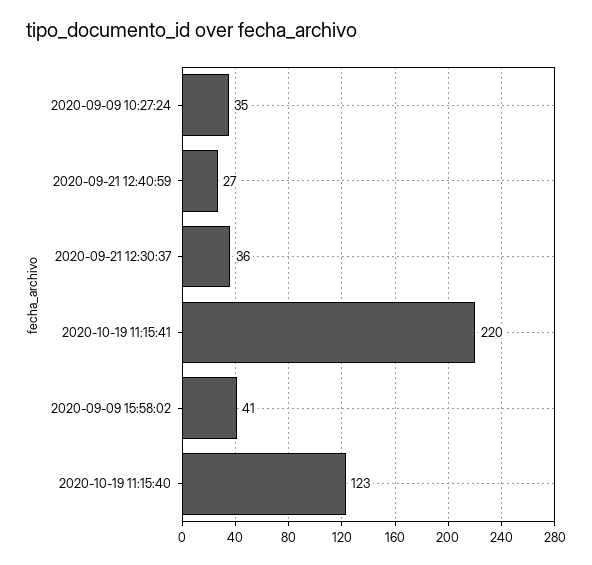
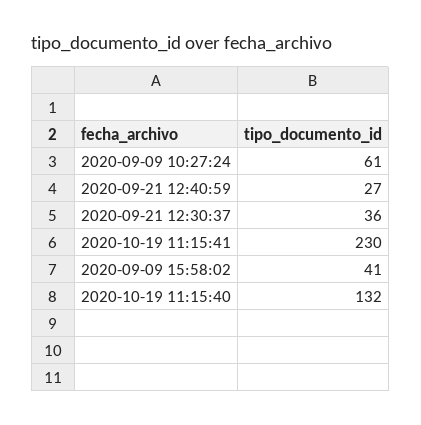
2020-09-09 10:27:24: 35 -> 61
2020-10-19 11:15:41: 220 -> 230
2020-10-19 11:15:40: 123 -> 132

